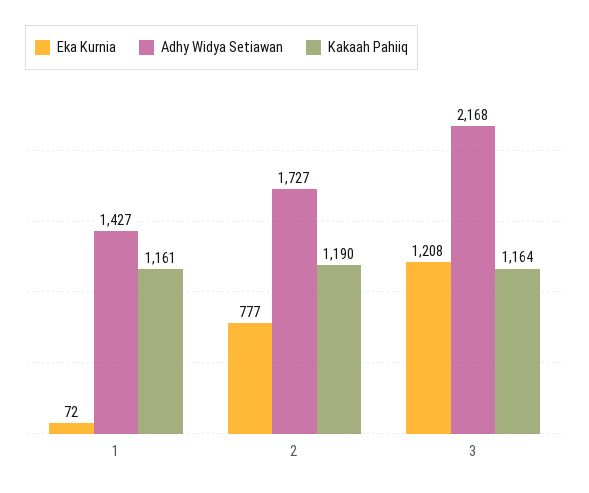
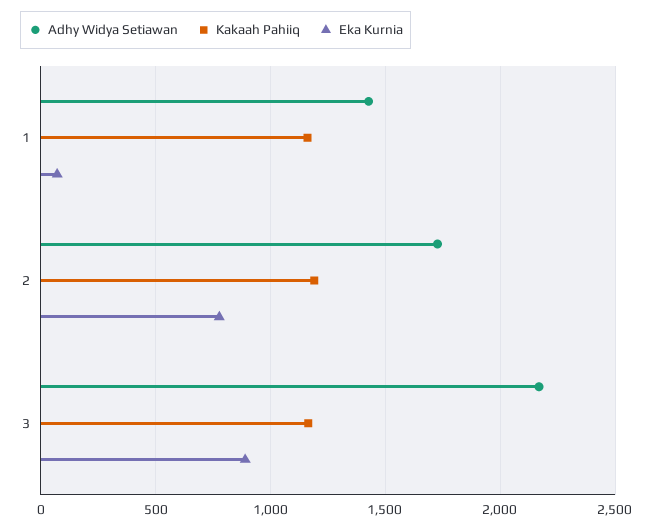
Eka Kurnia, 3: 1208 -> 900

